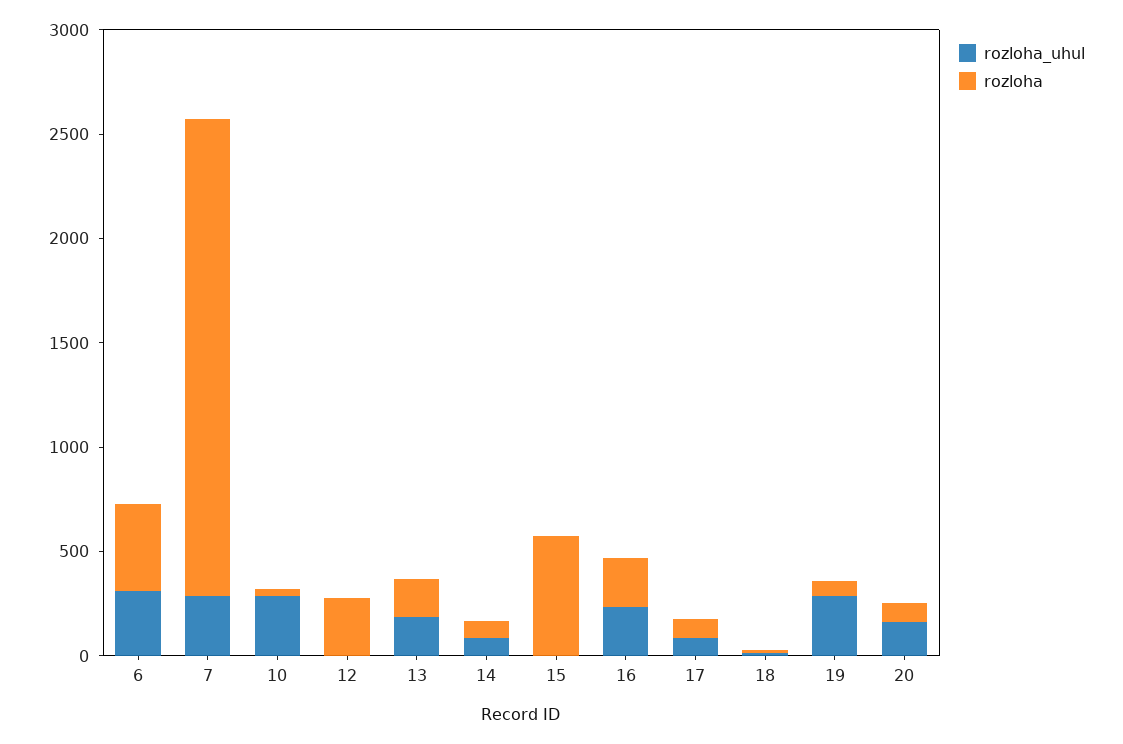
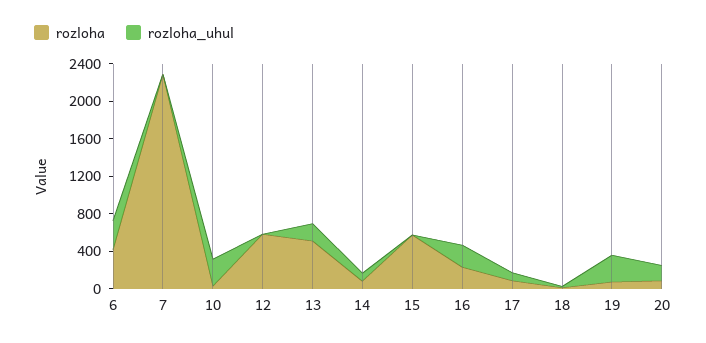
rozloha_uhul, 7: 300 -> 0
rozloha, 12: 300 -> 600
rozloha, 13: 200 -> 500

